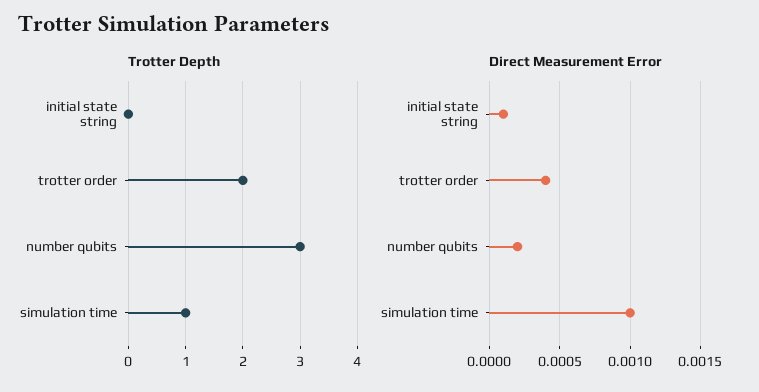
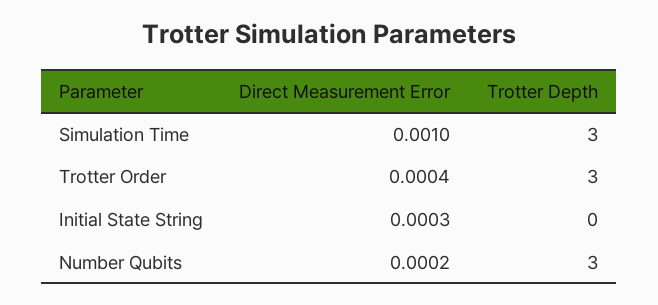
Trotter Depth, trotter order: 2 -> 3
Trotter Depth, simulation time: 1 -> 3
Direct Measurement Error, initial state string: 0.0001 -> 0.0003

